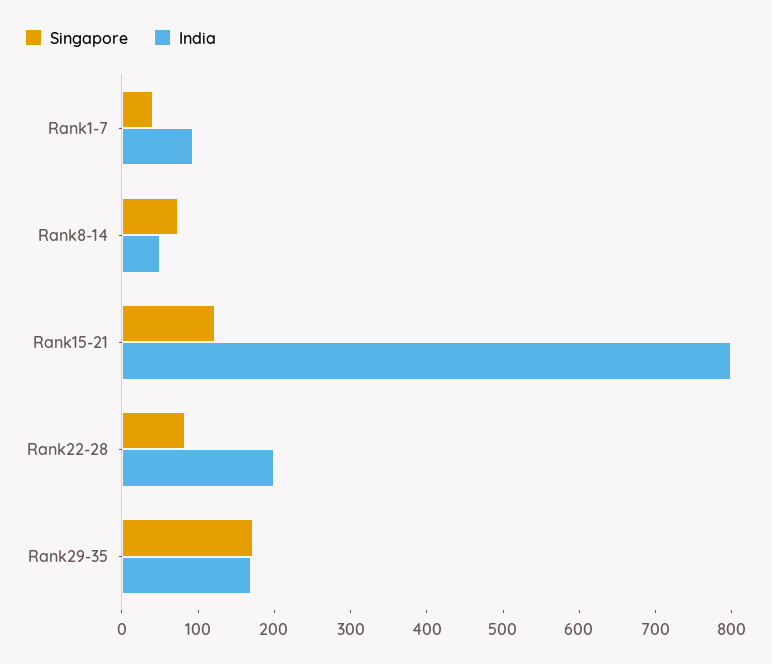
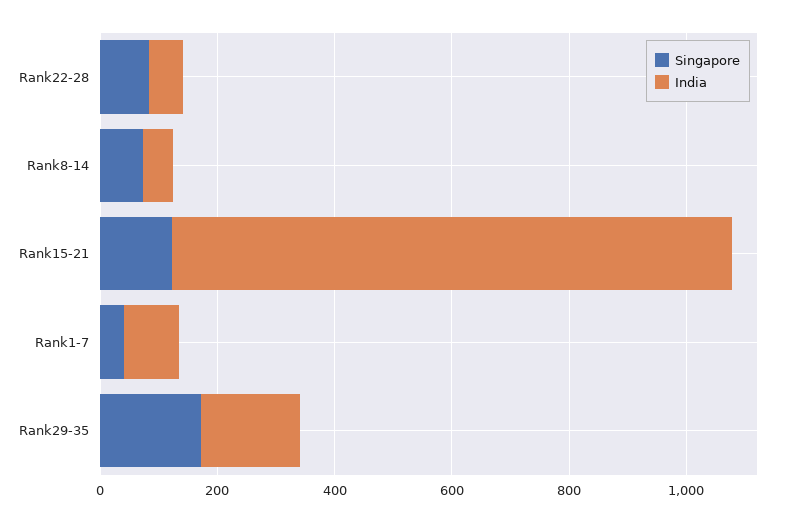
India, Rank15-21: 800 -> 950
India, Rank22-28: 200 -> 50

